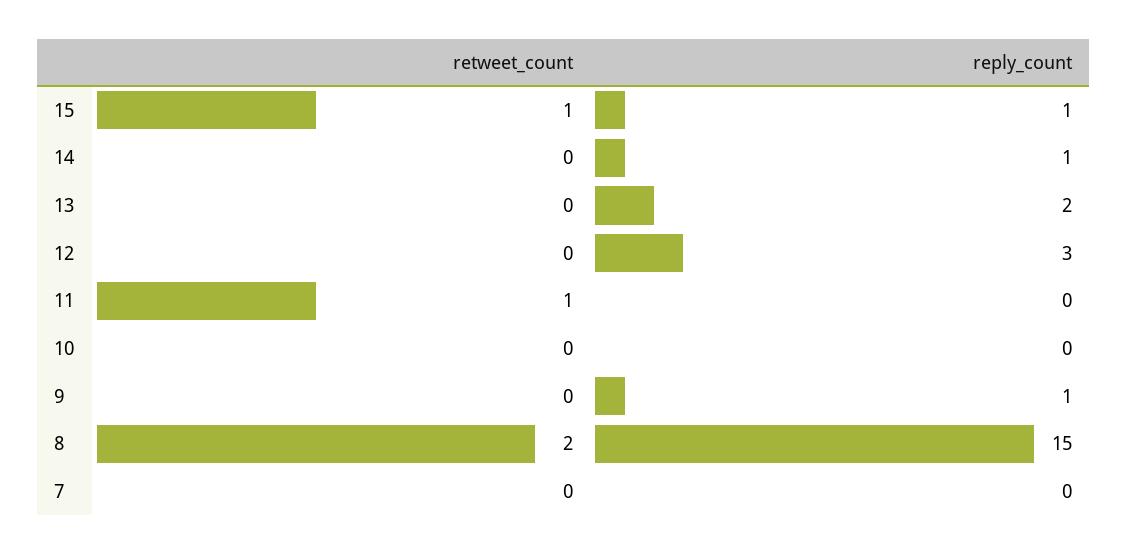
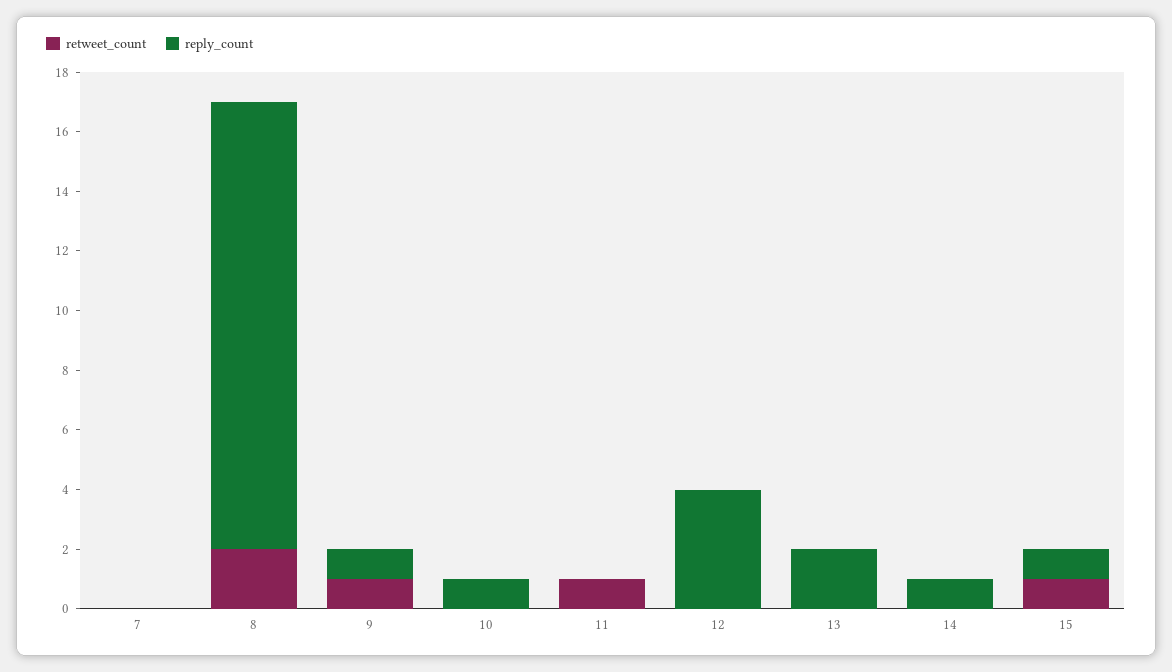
reply_count, 12: 3 -> 4
reply_count, 10: 0 -> 1
retweet_count, 9: 0 -> 1

